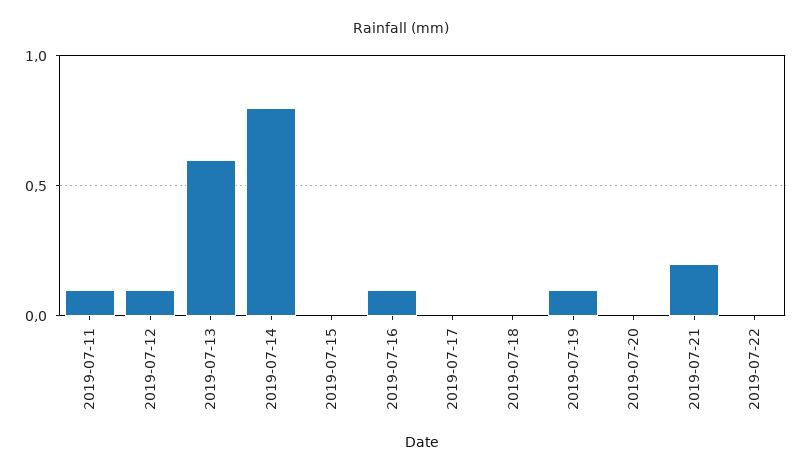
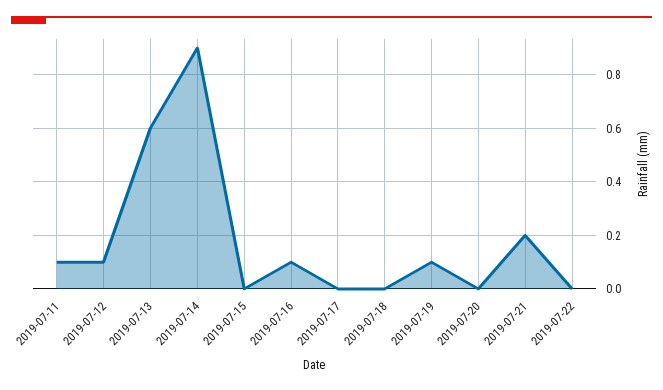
2019-07-14: 0.8 -> 0.9

